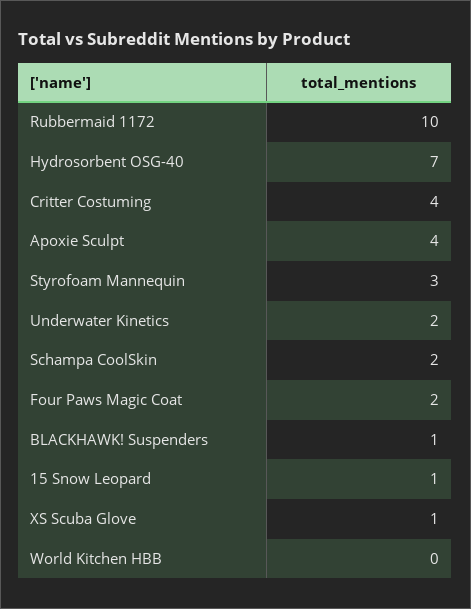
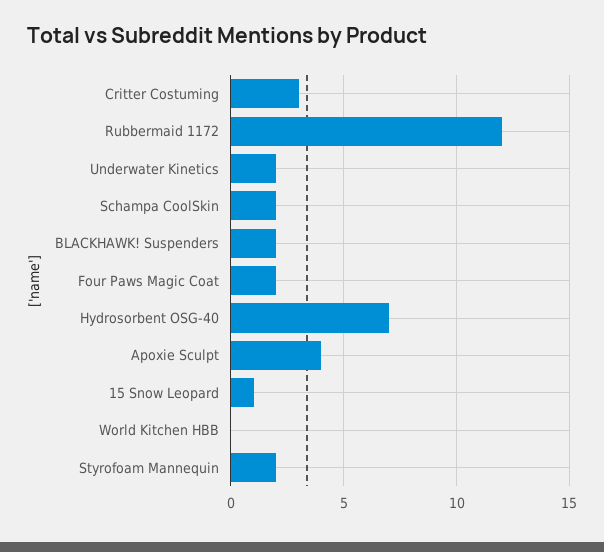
Rubbermaid 1172: 10 -> 12
Critter Costuming: 4 -> 3
Styrofoam Mannequin: 3 -> 2
BLACKHAWK! Suspenders: 1 -> 2
XS Scuba Glove: 1 -> none

